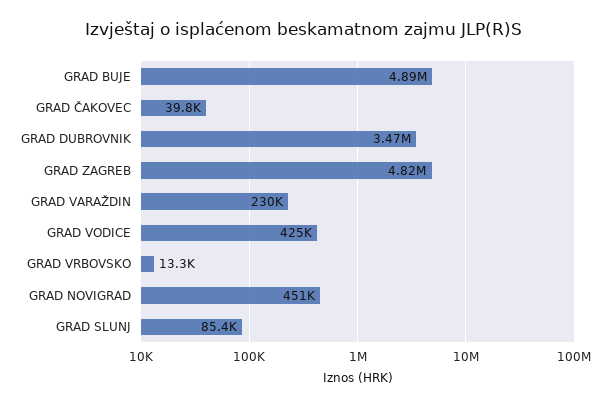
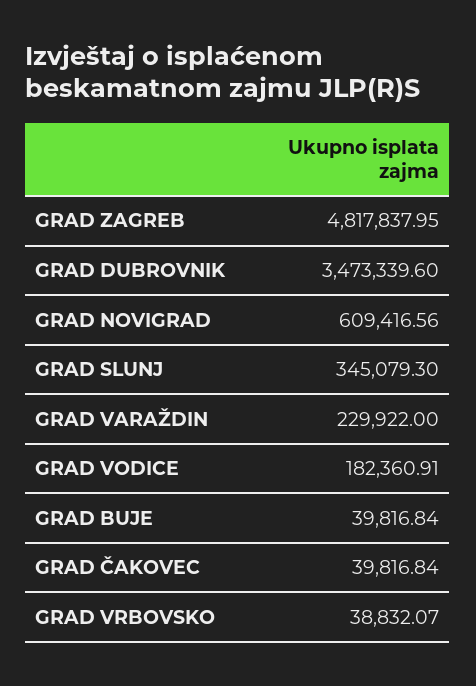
GRAD BUJE: 4890000 -> 39816.84
GRAD VODICE: 425000 -> 182360.91
GRAD VRBOVSKO: 13300 -> 38832.07
GRAD NOVIGRAD: 451000 -> 609416.56
GRAD SLUNJ: 85400 -> 345079.3

